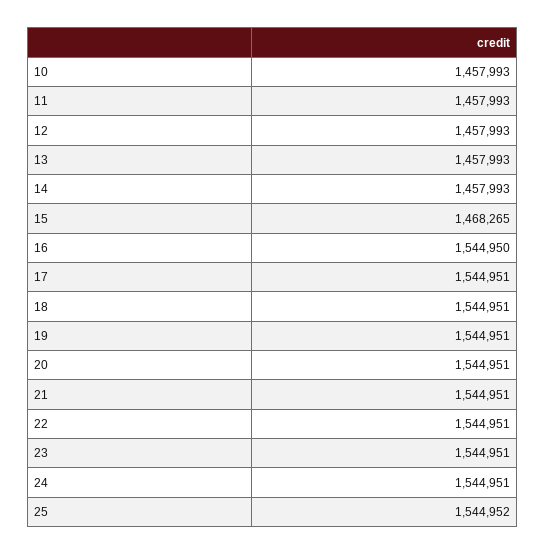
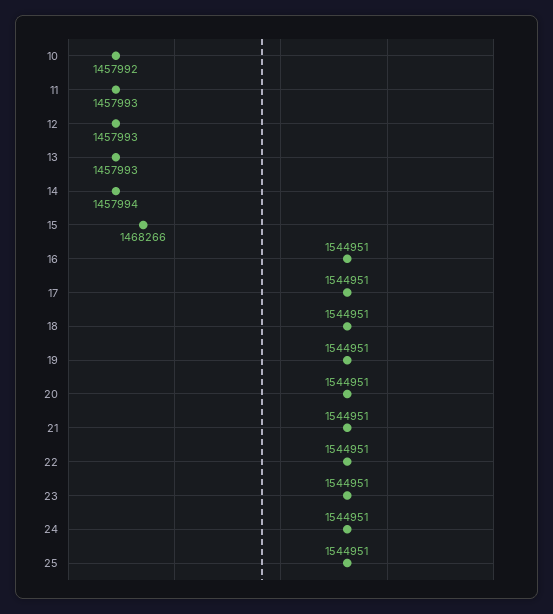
10: 1457993 -> 1457992
14: 1457993 -> 1457994
15: 1468265 -> 1468266
16: 1544950 -> 1544951
25: 1544952 -> 1544951

